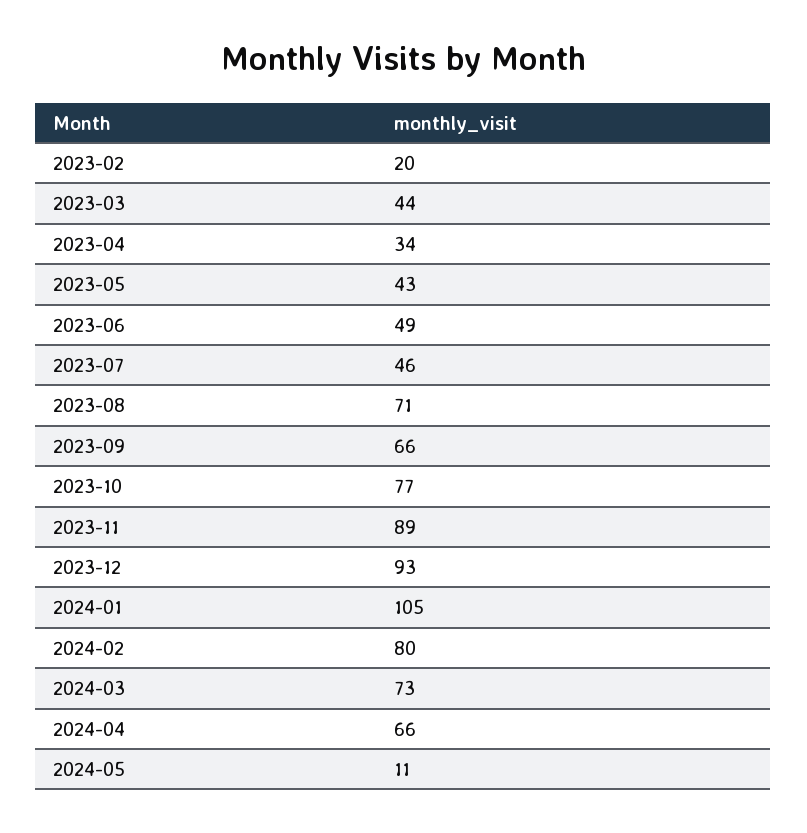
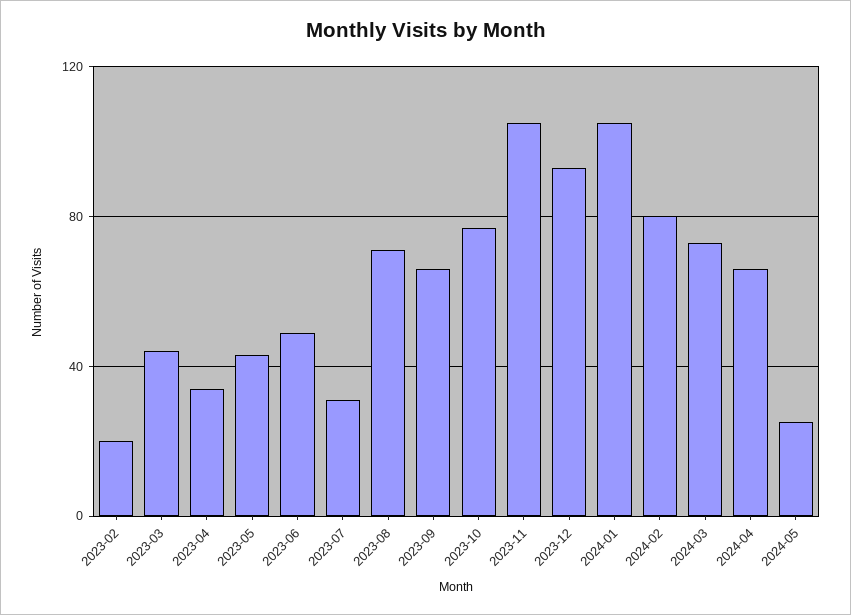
2023-07: 46 -> 30
2023-11: 89 -> 105
2024-05: 11 -> 25

